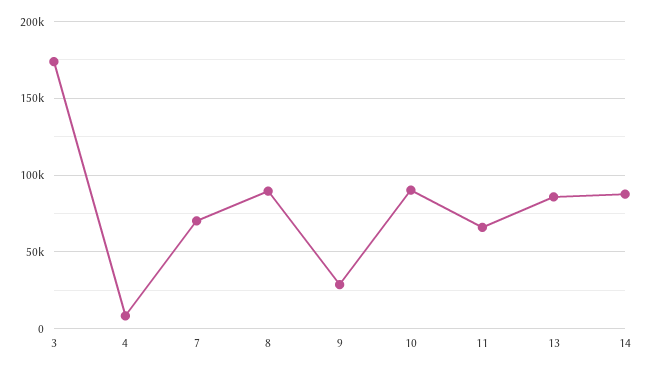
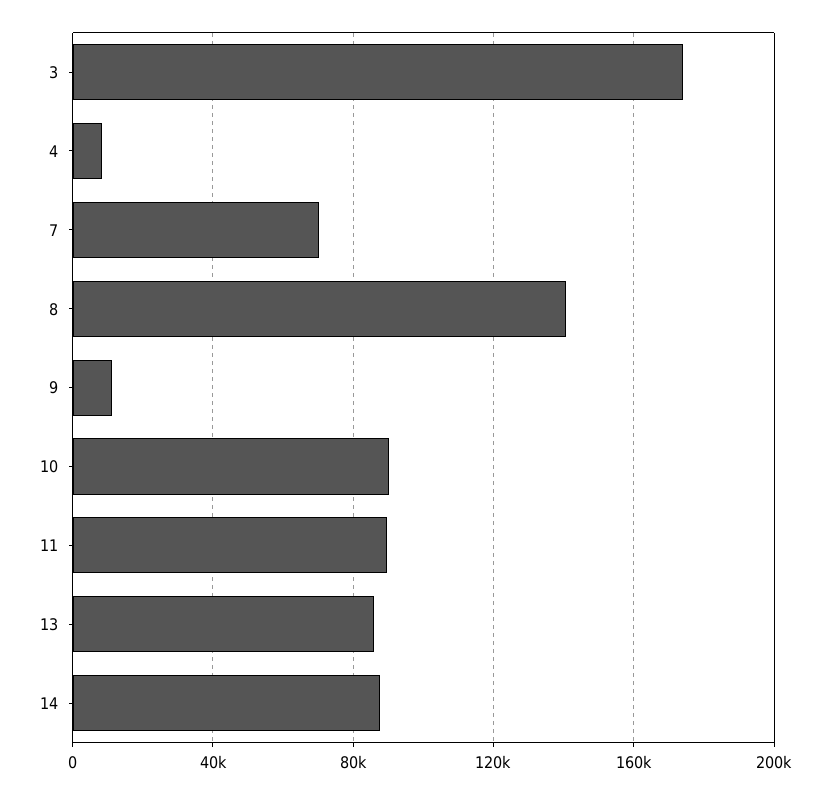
8: 90000 -> 140000
9: 30000 -> 10000
11: 65000 -> 90000

